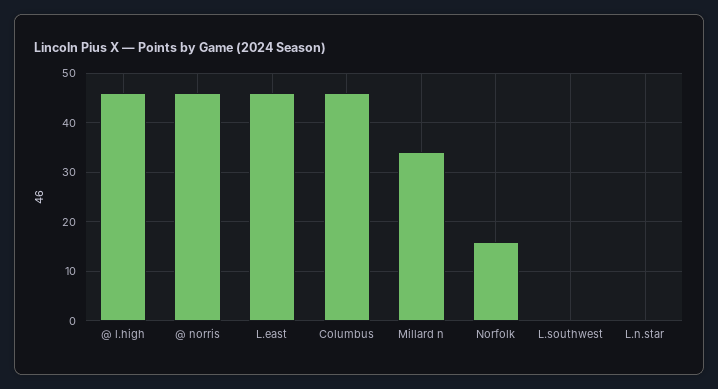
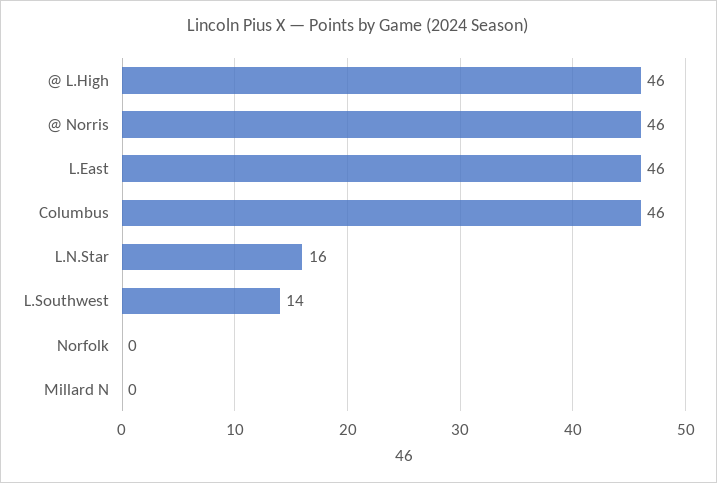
Millard n: 35 -> 0
Norfolk: 15 -> 0
L.southwest: 0 -> 14
L.n.star: 0 -> 16

